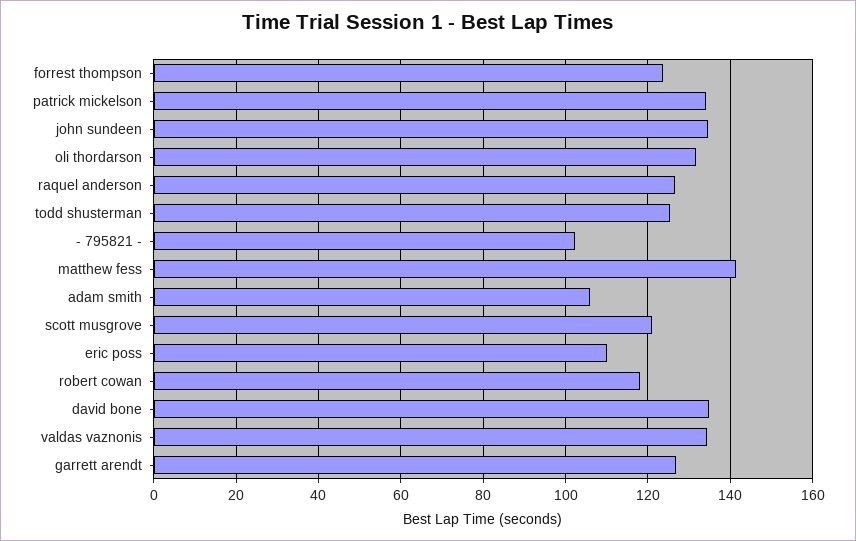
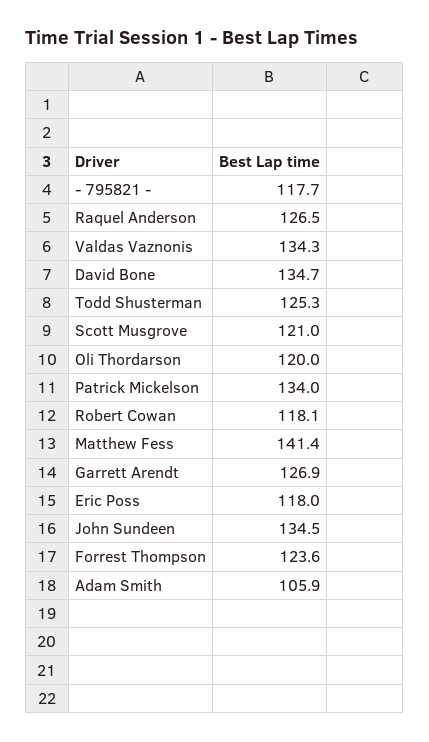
oli thordarson: 132 -> 120
- 795821 -: 102 -> 117.7
eric poss: 110 -> 118

